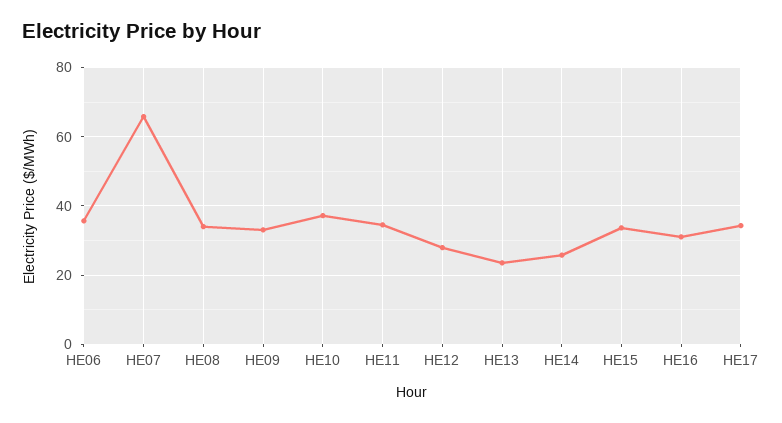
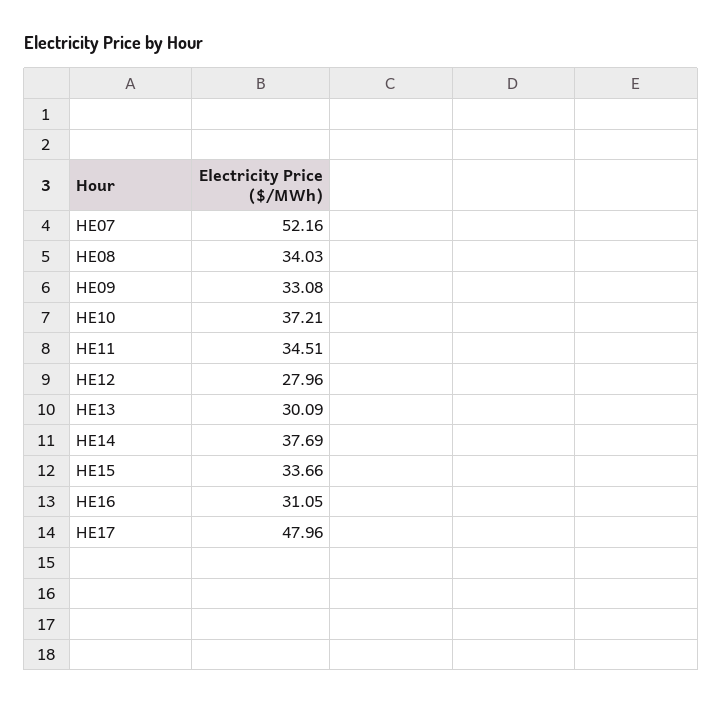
HE06: 36 -> none
HE07: 66 -> 52.16
HE13: 24 -> 30.09
HE14: 26 -> 37.69
HE17: 34 -> 47.96

